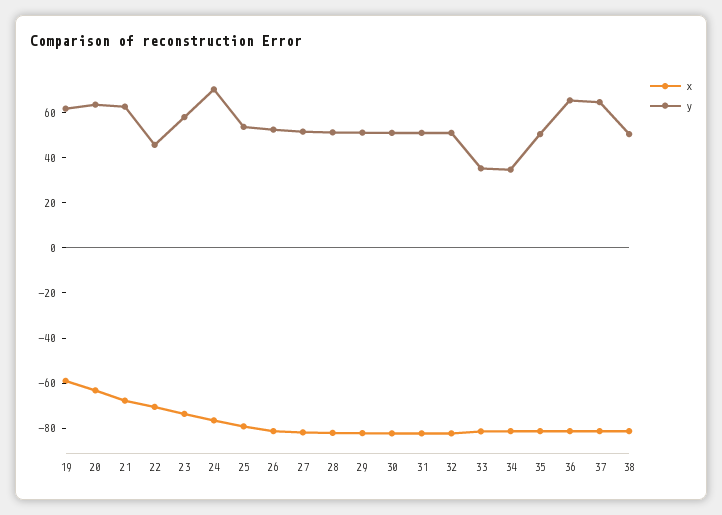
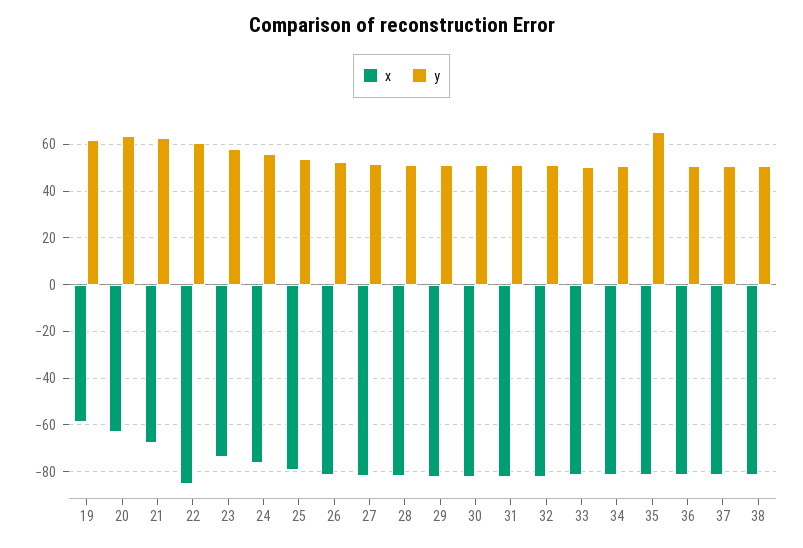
x, 22: -70 -> -85
y, 22: 45 -> 60
y, 24: 70 -> 55
y, 33: 35 -> 50
y, 34: 35 -> 50
y, 35: 50 -> 65
y, 36: 65 -> 50
y, 37: 65 -> 50

